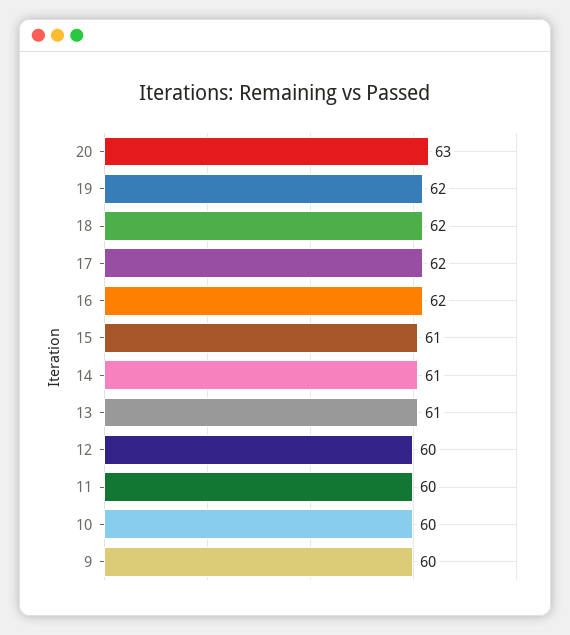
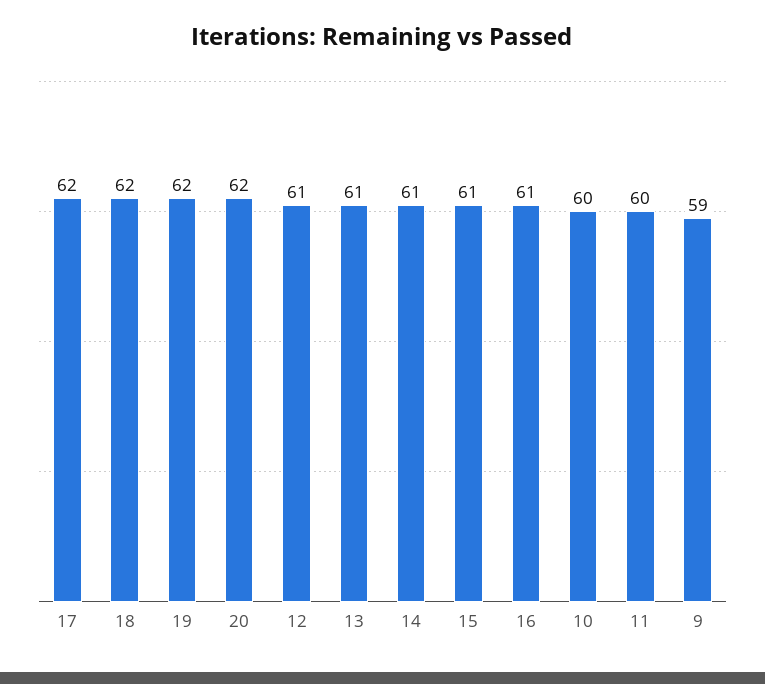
20: 63 -> 62
16: 62 -> 61
12: 60 -> 61
9: 60 -> 59

